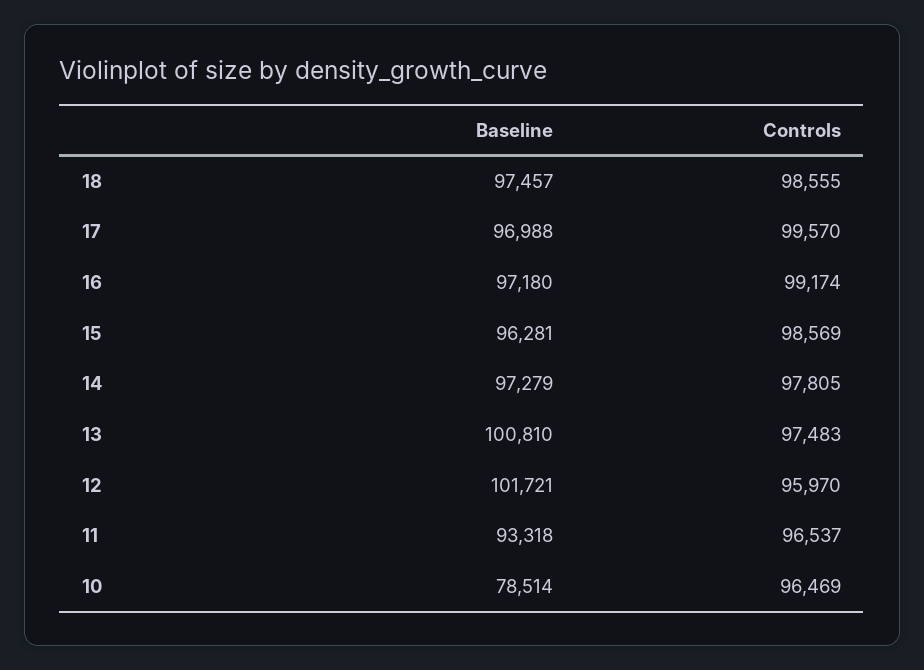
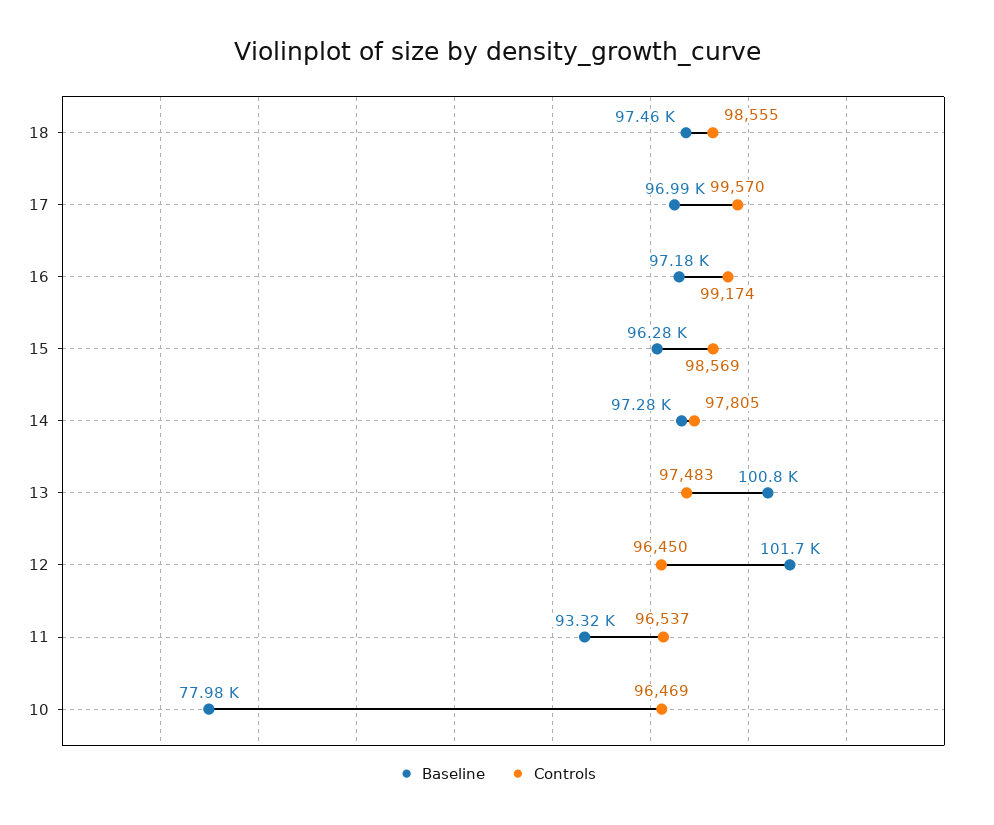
Controls, 12: 95970 -> 96450
Baseline, 10: 78514 -> 77980

